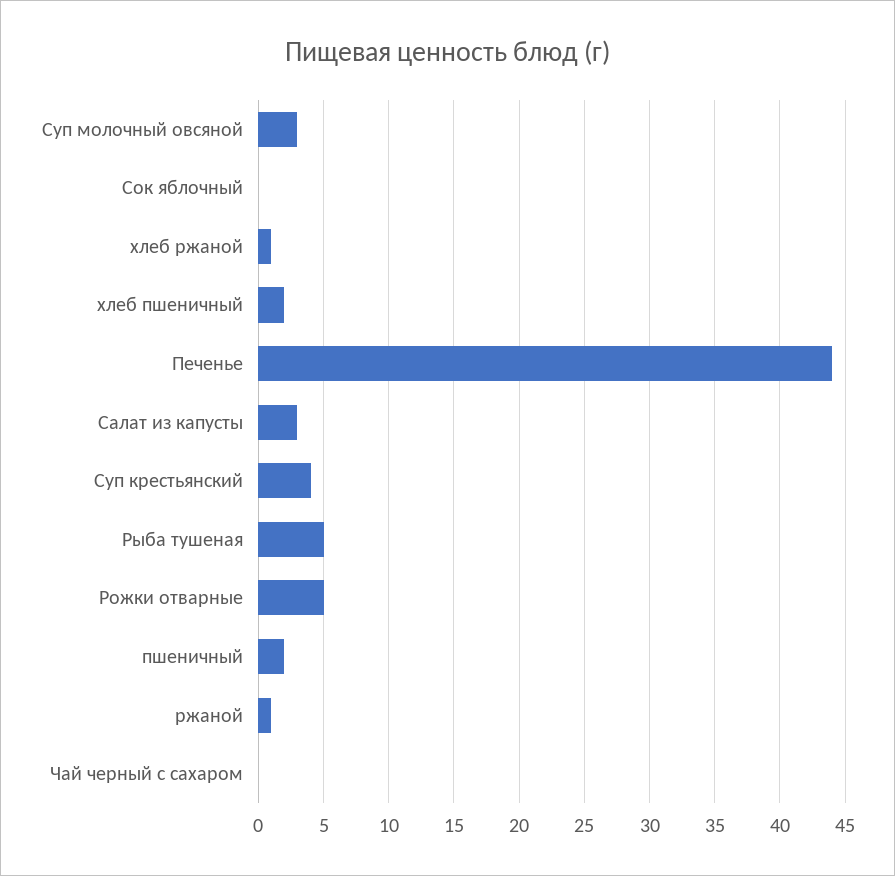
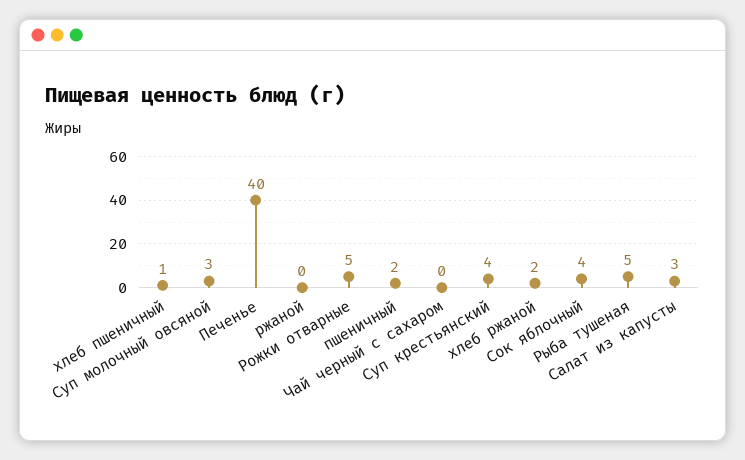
Сок яблочный: 0 -> 4
хлеб ржаной: 1 -> 2
хлеб пшеничный: 2 -> 1
Печенье: 44 -> 40
ржаной: 1 -> 0

